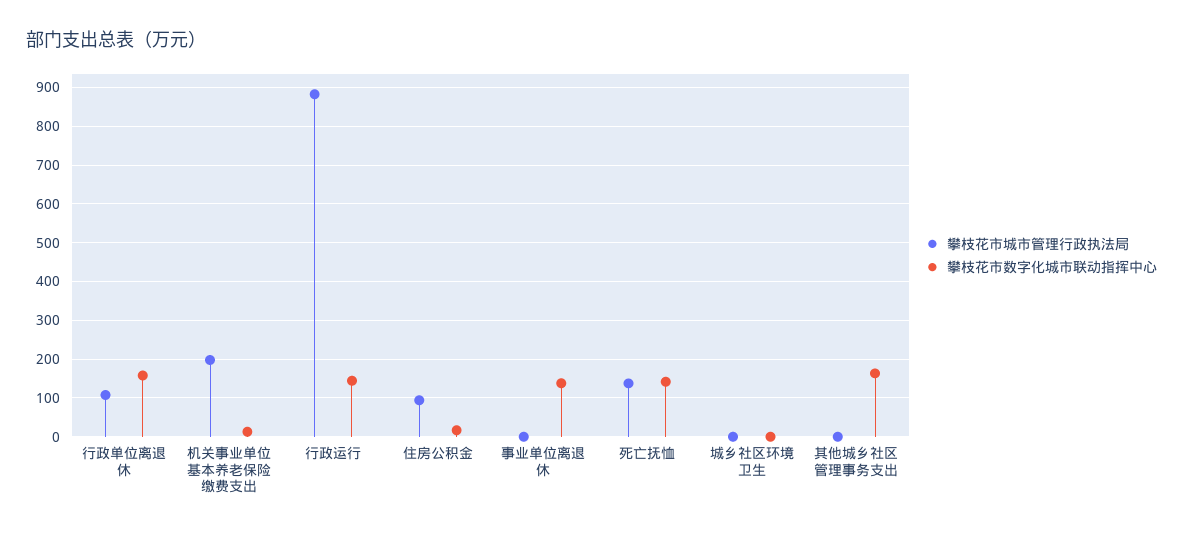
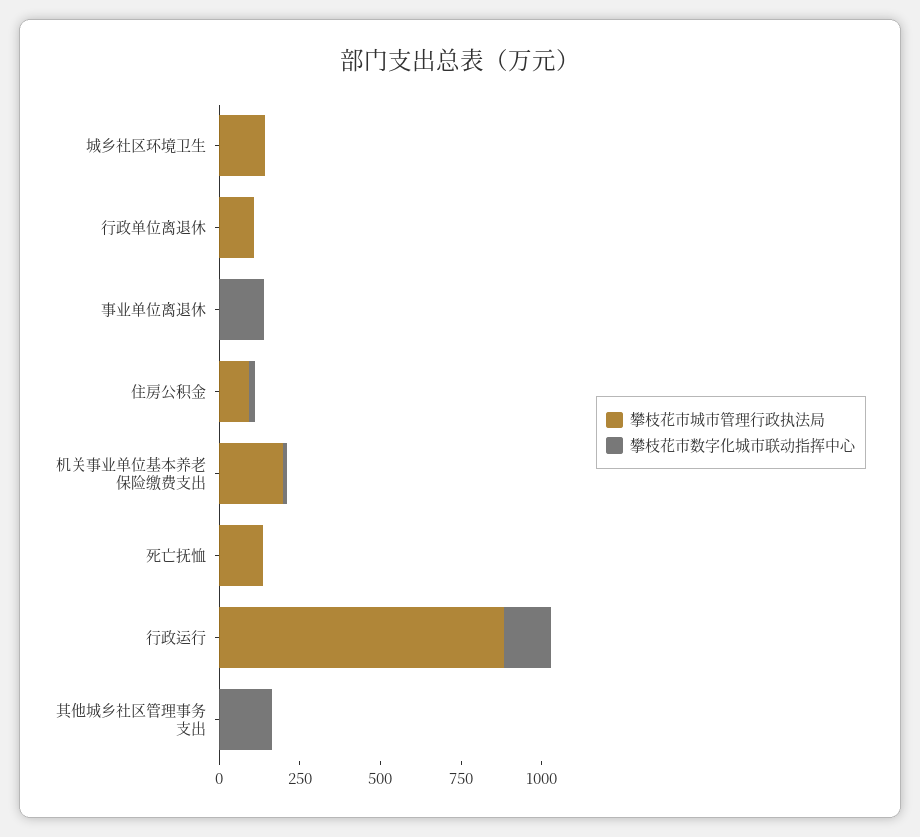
攀枝花市数字化城市联动指挥中心, 行政单位离退休: 160 -> 0
攀枝花市数字化城市联动指挥中心, 死亡抚恤: 140 -> 0
攀枝花市城市管理行政执法局, 城乡社区环境卫生: 0 -> 150

